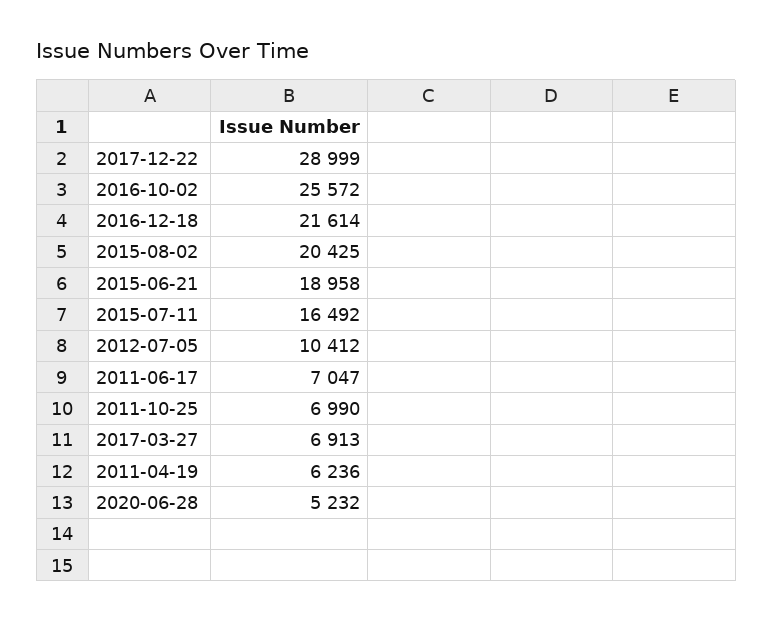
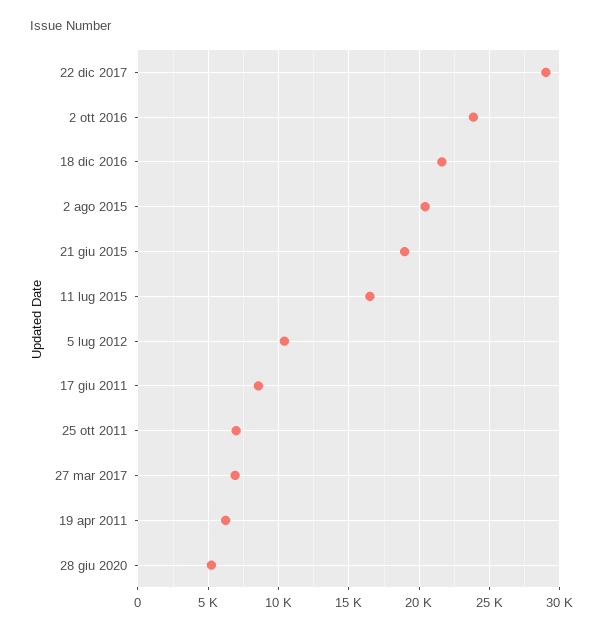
2016-10-02: 25572 -> 24000
2011-06-17: 7047 -> 8500

